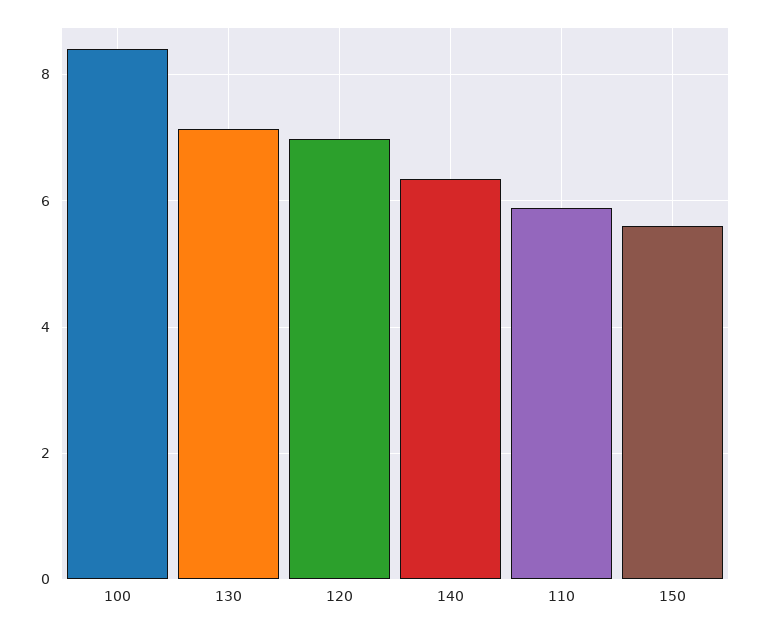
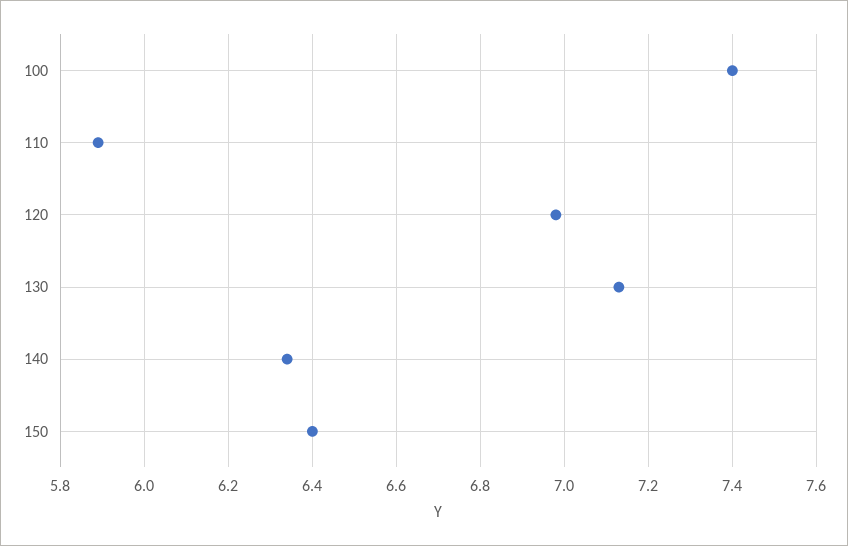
100: 8.4 -> 7.4
150: 5.6 -> 6.4

